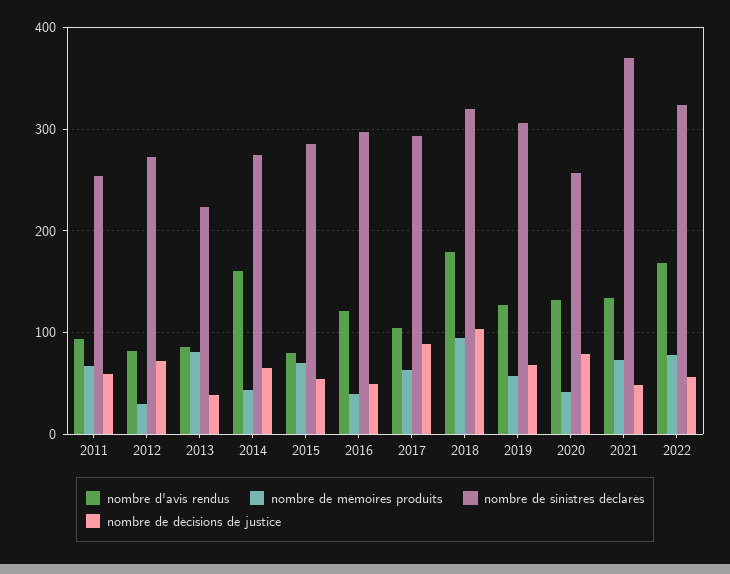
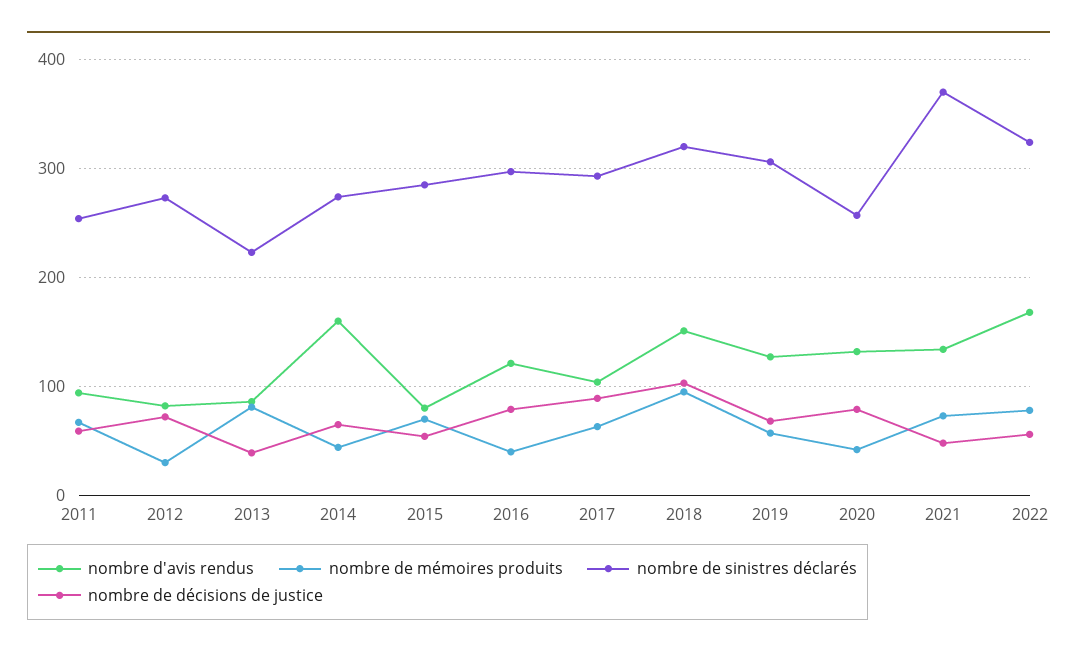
nombre de décisions de justice, 2016: 50 -> 80
nombre d'avis rendus, 2018: 180 -> 150

